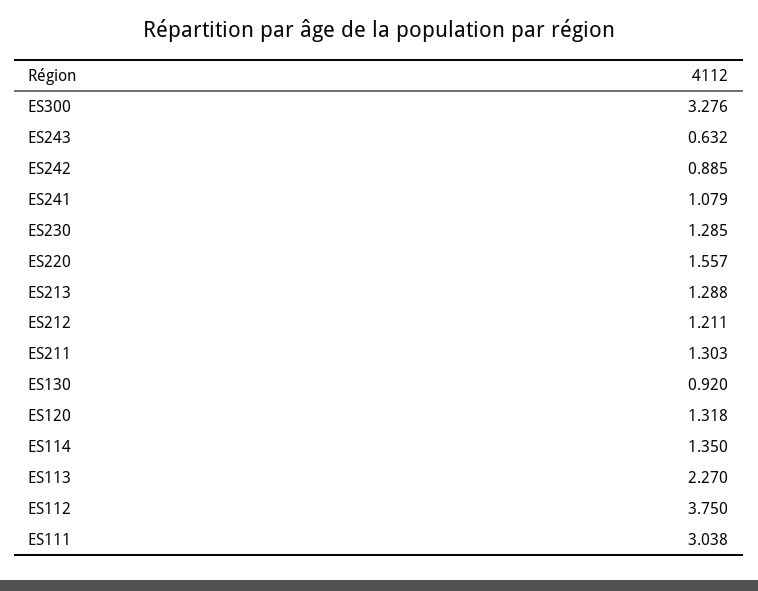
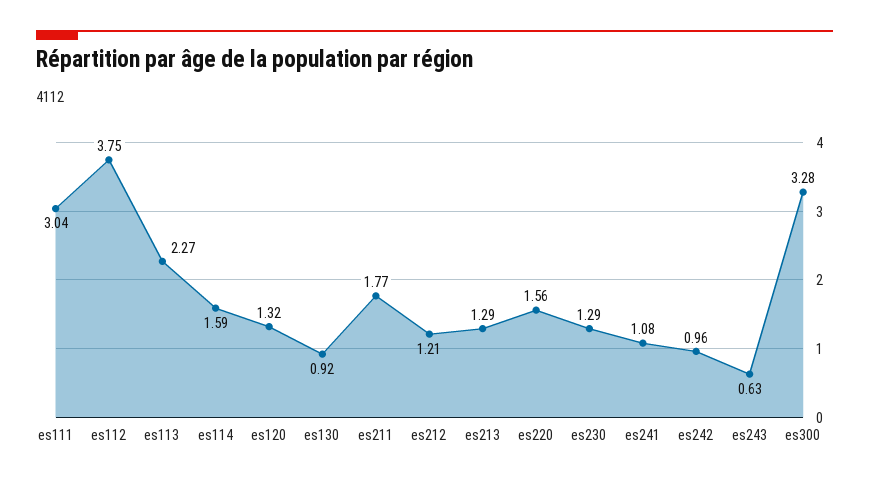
ES242: 0.885 -> 0.96
ES211: 1.303 -> 1.77
ES114: 1.35 -> 1.59

